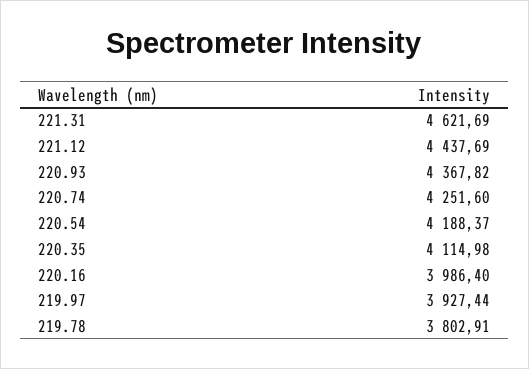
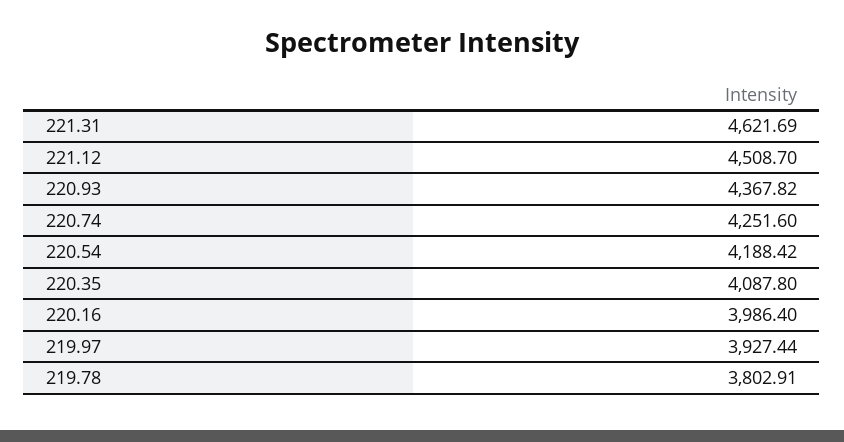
221.12: 4437.69 -> 4508.7
220.54: 4188.37 -> 4188.42
220.35: 4114.98 -> 4087.8

